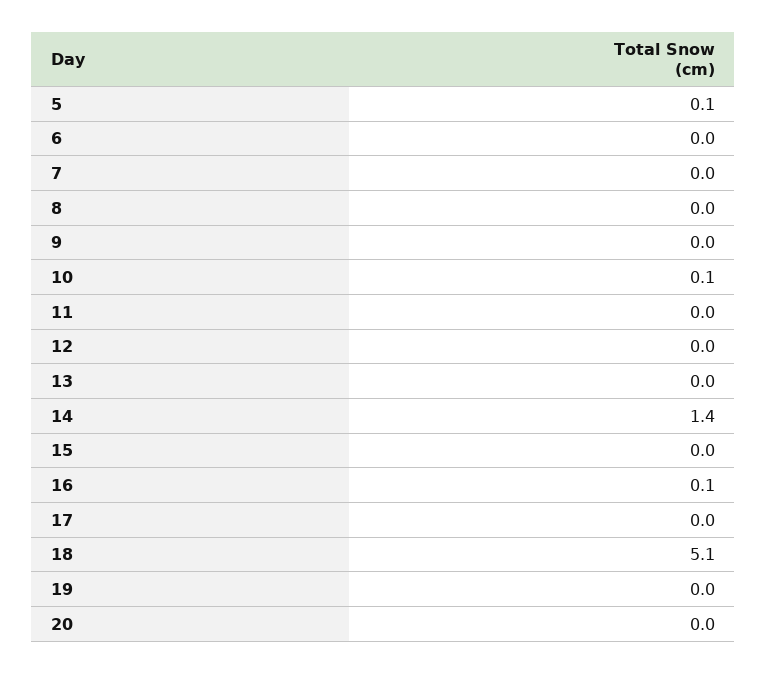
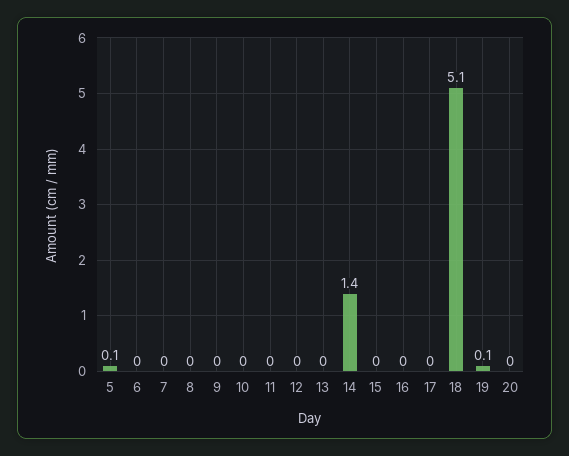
10: 0.1 -> 0
16: 0.1 -> 0
19: 0 -> 0.1

